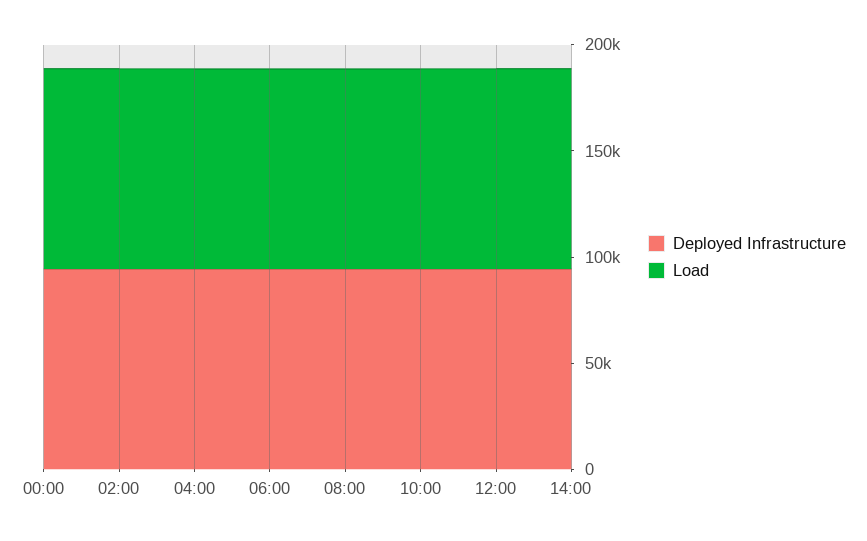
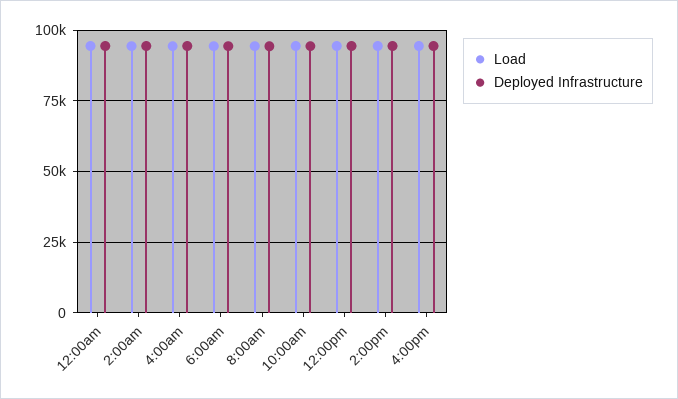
Load, 4:00pm: none -> 95000
Deployed Infrastructure, 4:00pm: none -> 95000

